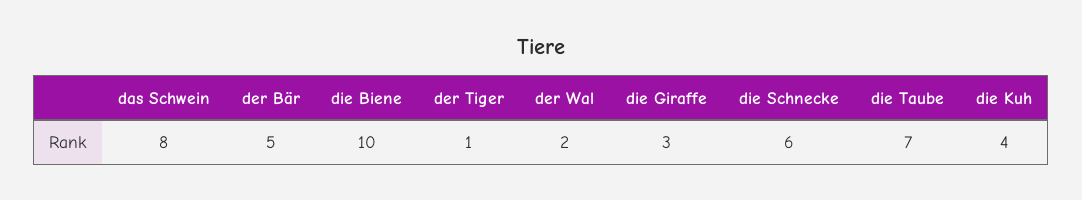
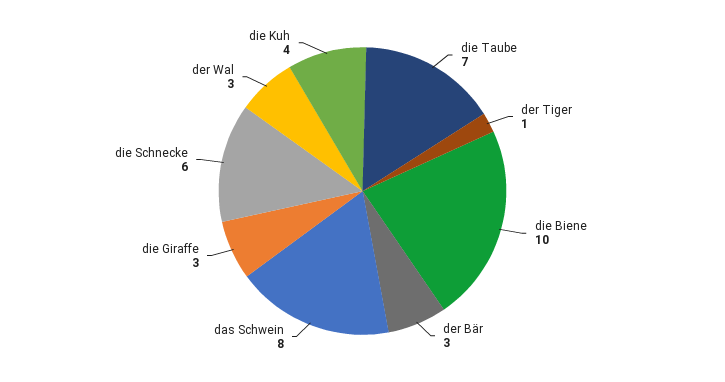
der Bär: 5 -> 3
der Wal: 2 -> 3

